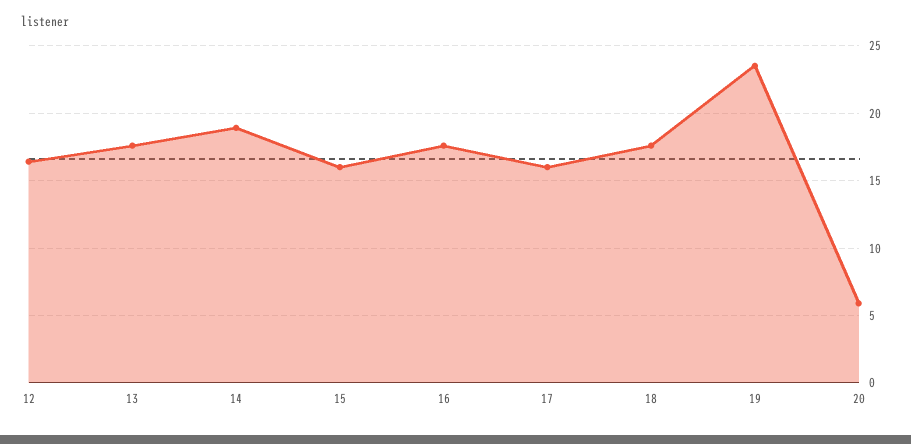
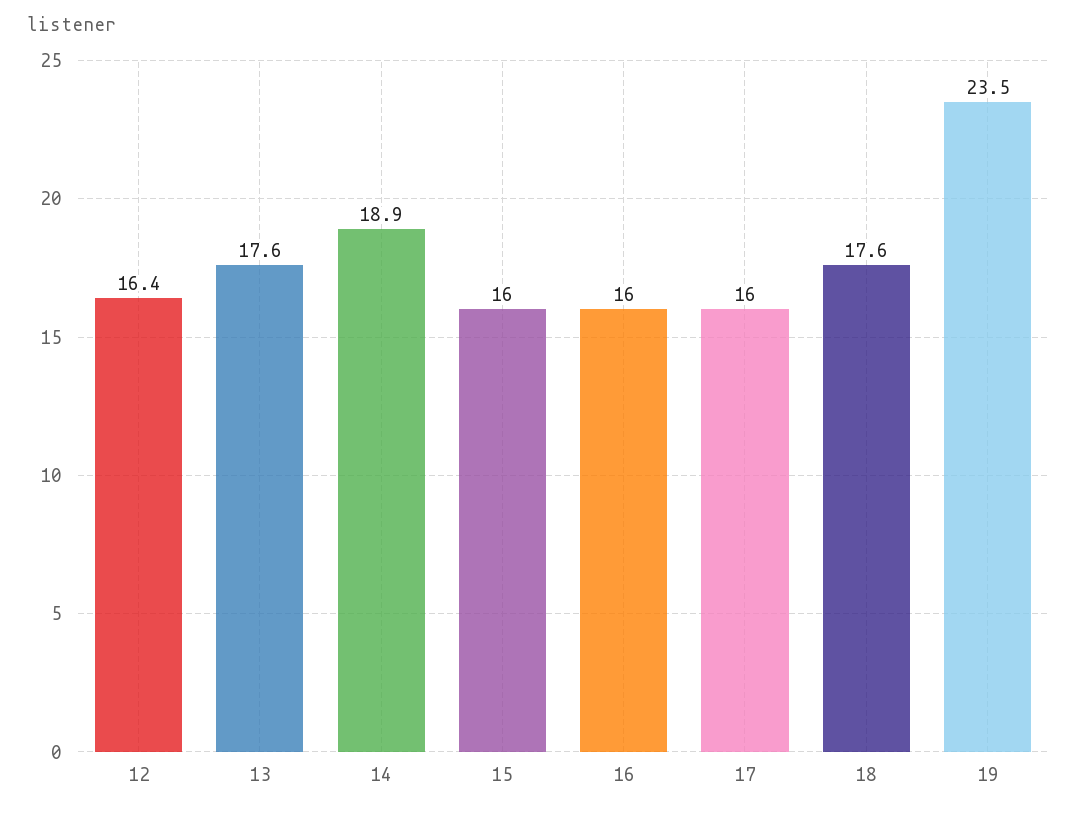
16: 17.5 -> 16
20: 6 -> none

